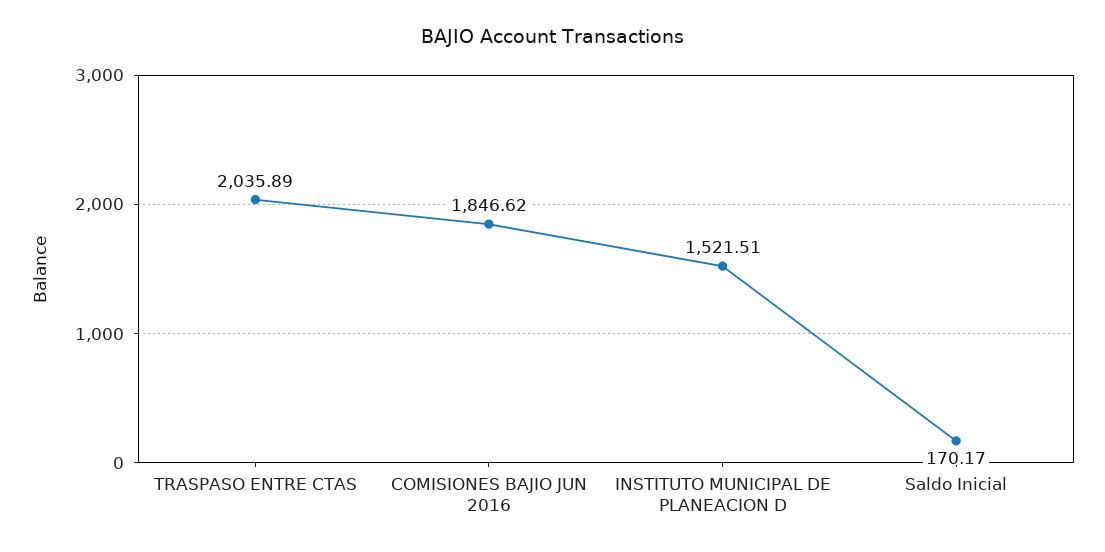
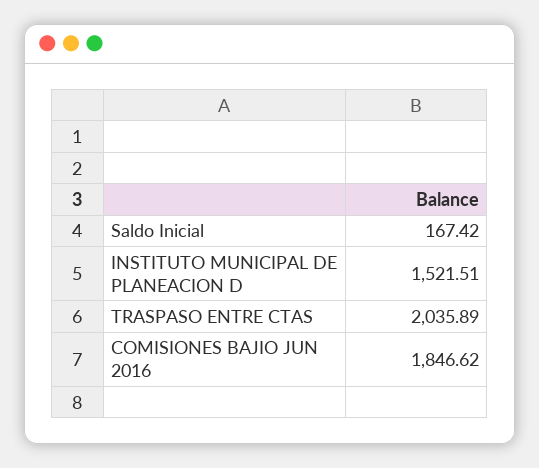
Saldo Inicial: 170.17 -> 167.42

